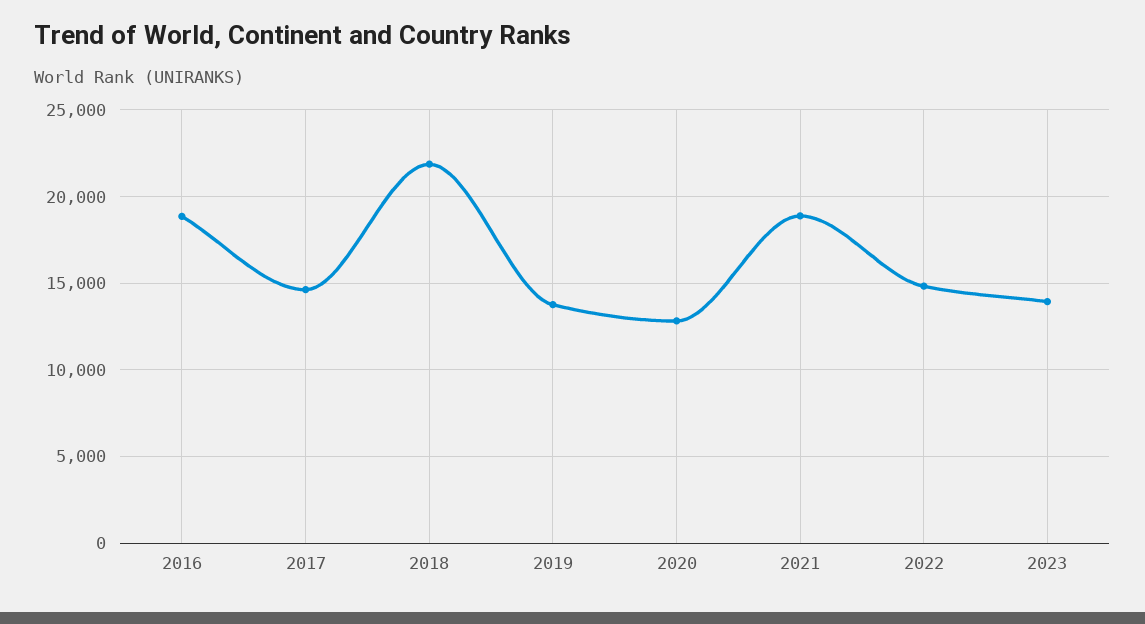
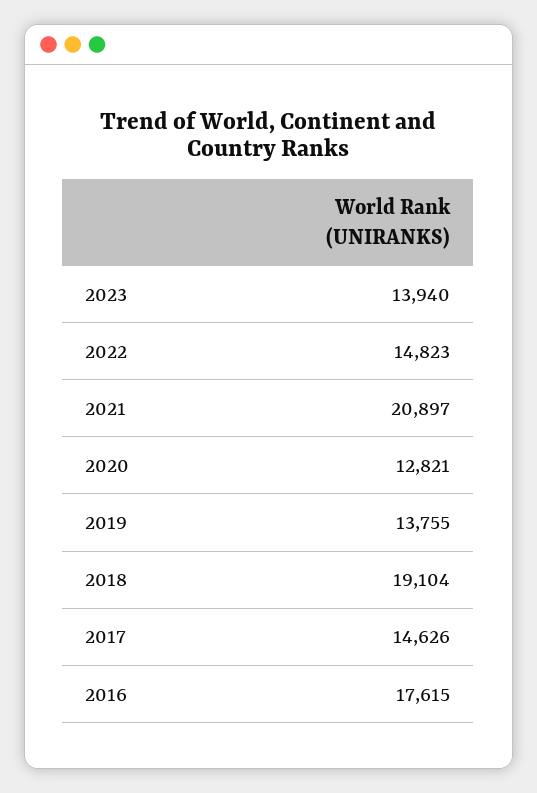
2016: 19000 -> 17615
2018: 22000 -> 19104
2021: 19000 -> 20897

